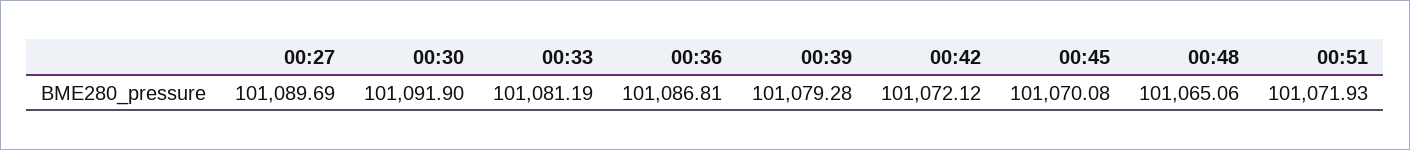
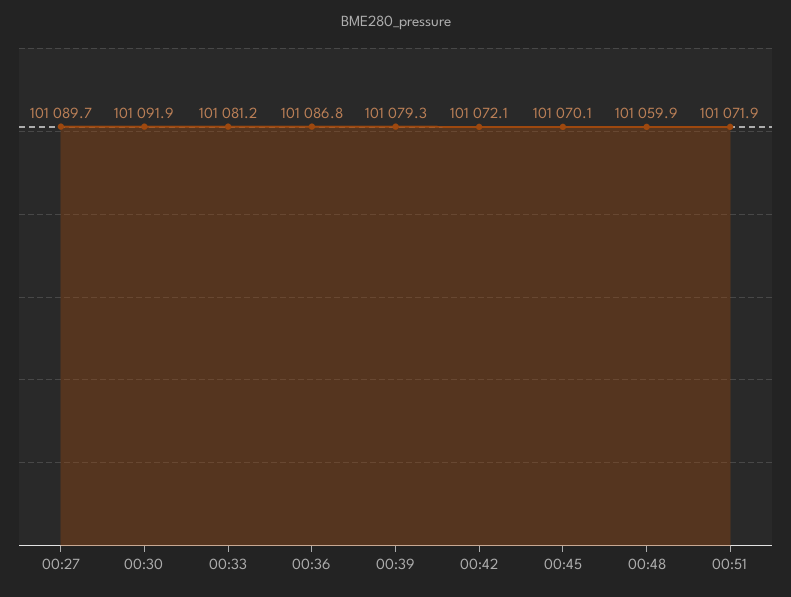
00:48: 101065.06 -> 101059.9

